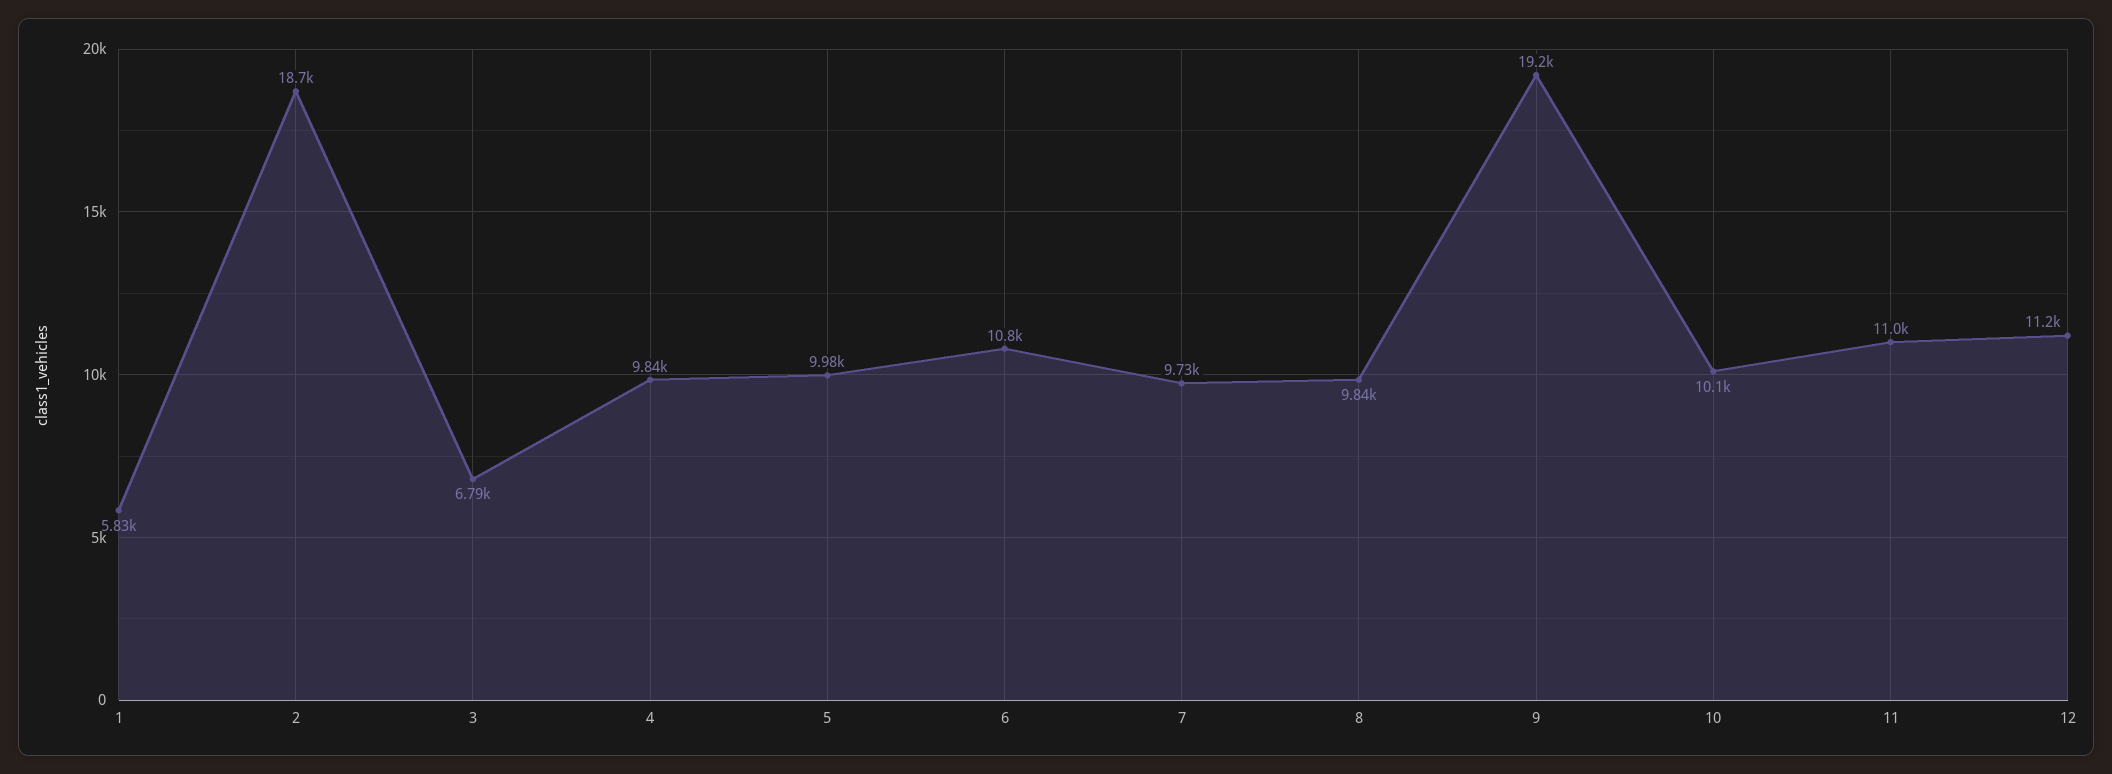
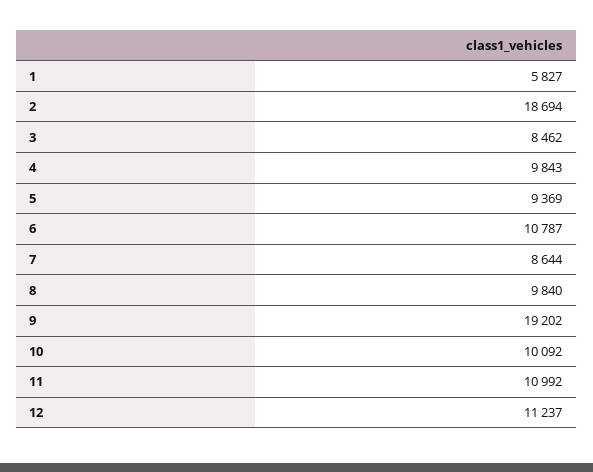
3: 6790 -> 8462
5: 9980 -> 9369
7: 9730 -> 8644

